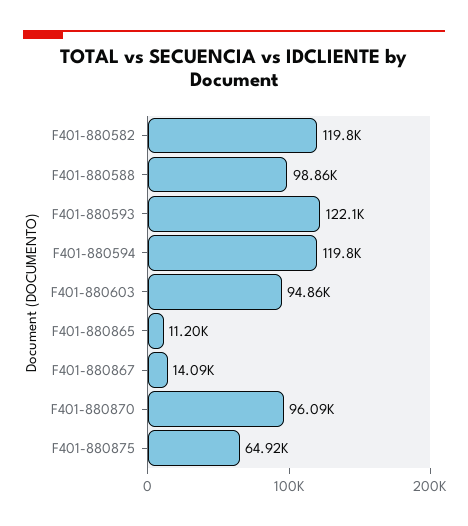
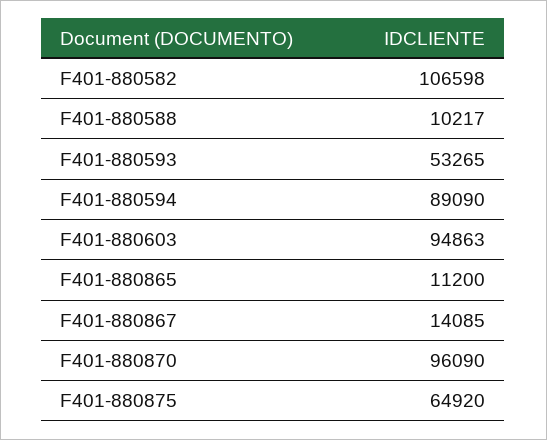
F401-880582: 119800 -> 106598
F401-880588: 98860 -> 10217
F401-880593: 122100 -> 53265
F401-880594: 119800 -> 89090

